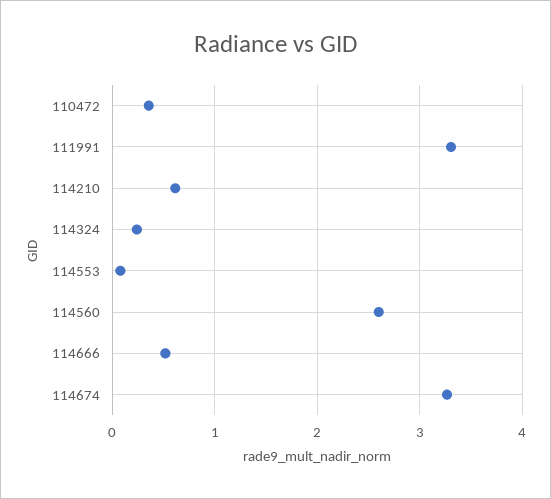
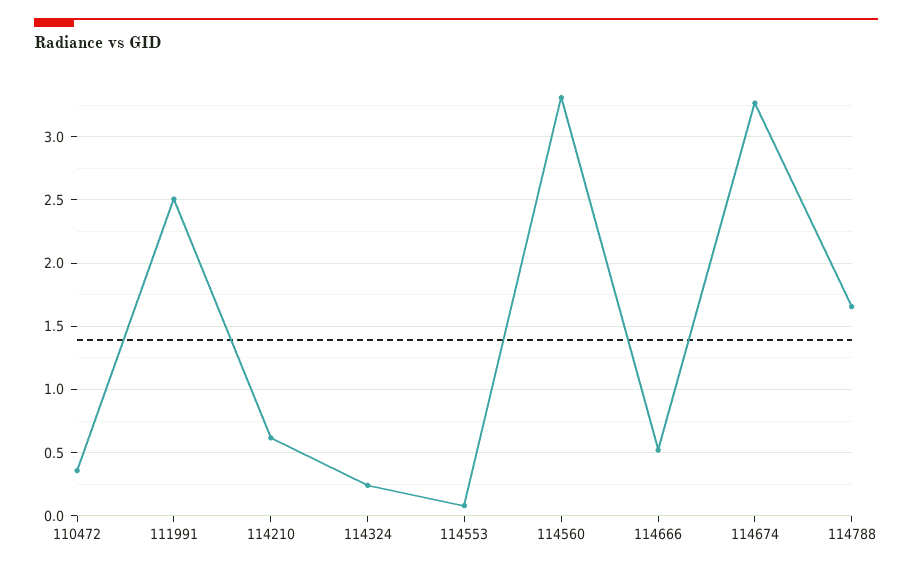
111991: 3.3 -> 2.5
114560: 2.6 -> 3.3
114788: none -> 1.65

